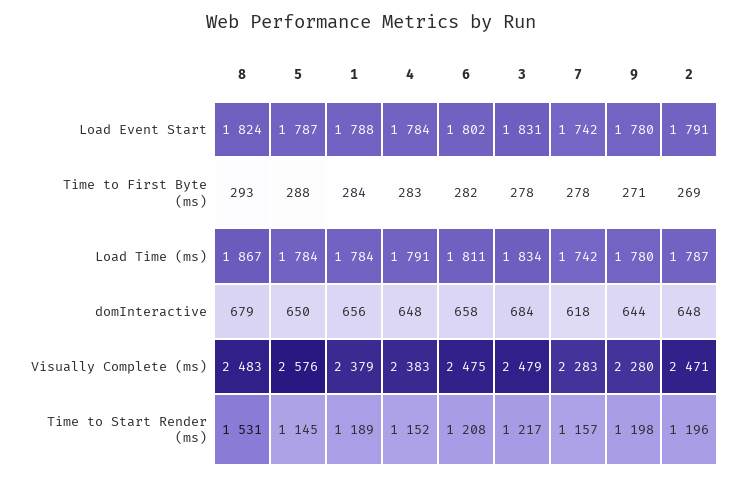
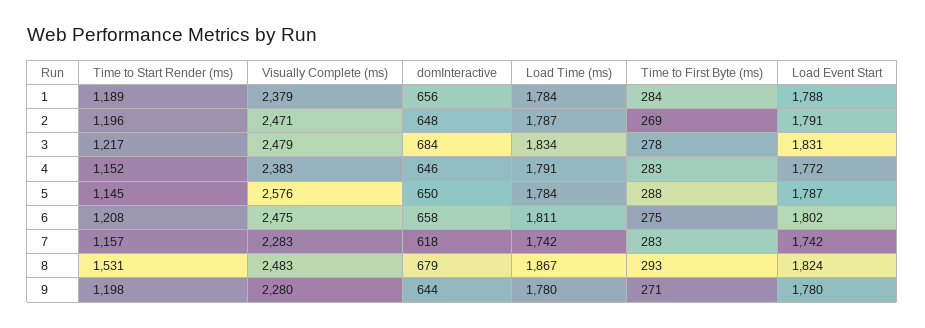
4, Load Event Start: 1784 -> 1772
6, Time to First Byte (ms): 282 -> 275
7, Time to First Byte (ms): 278 -> 283
4, domInteractive: 648 -> 646

